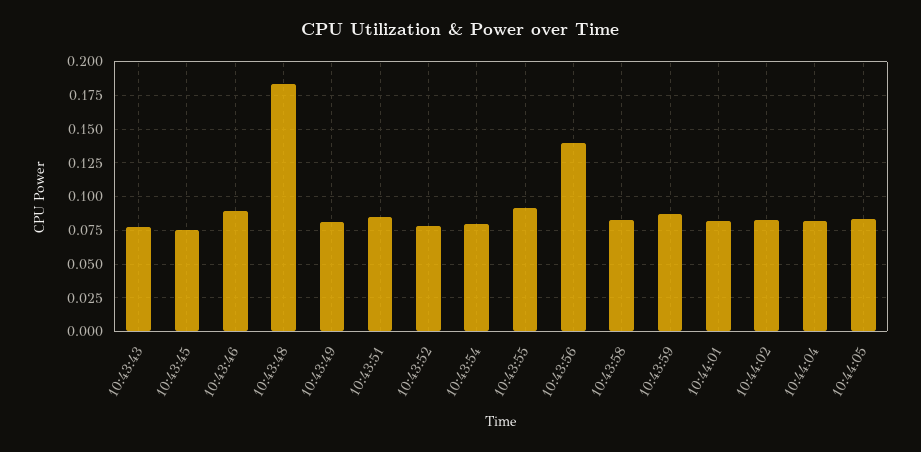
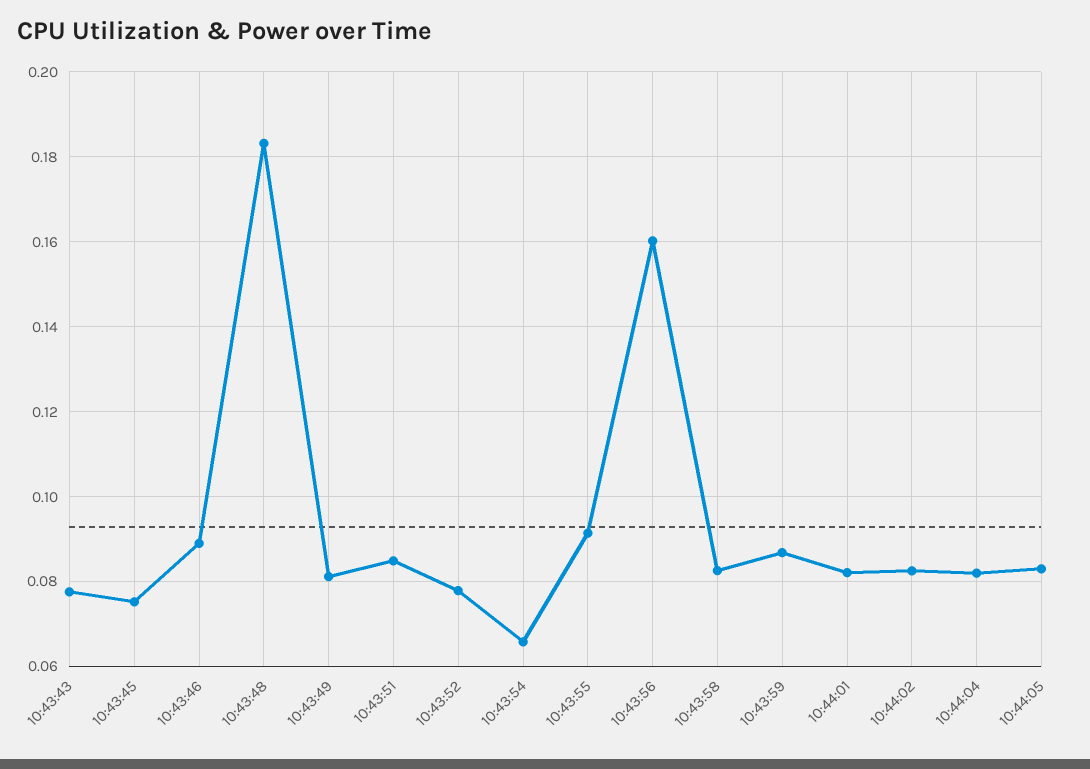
10:43:54: 0.08 -> 0.066
10:43:56: 0.14 -> 0.16

